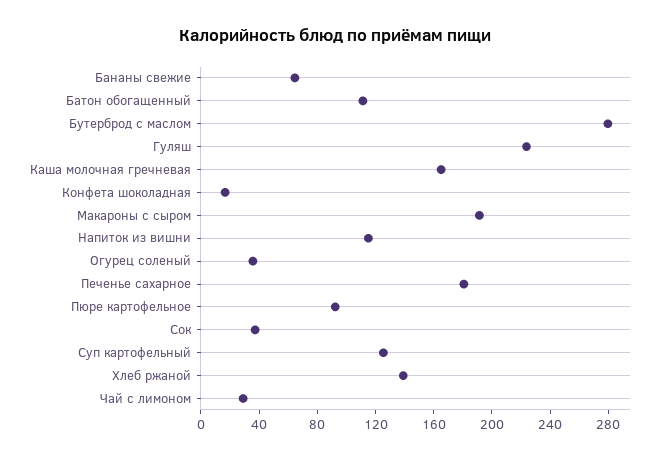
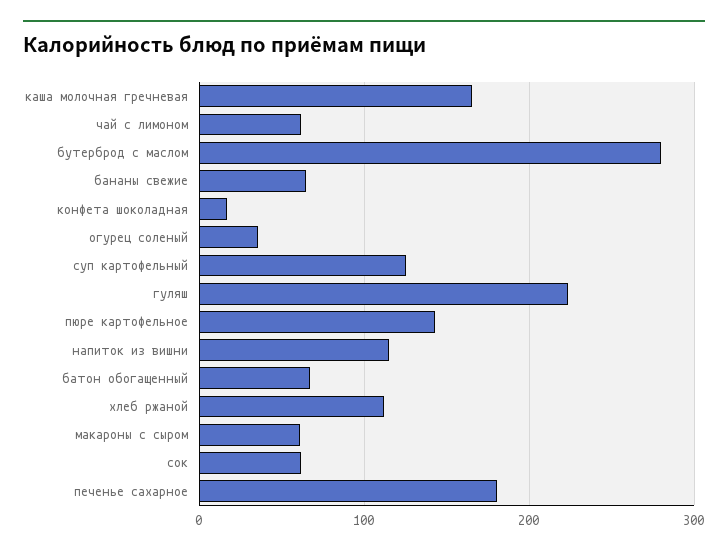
Батон обогащенный: 110 -> 70
Макароны с сыром: 190 -> 60
Пюре картофельное: 90 -> 140
Сок: 40 -> 60
Хлеб ржаной: 140 -> 110
Чай с лимоном: 30 -> 60

